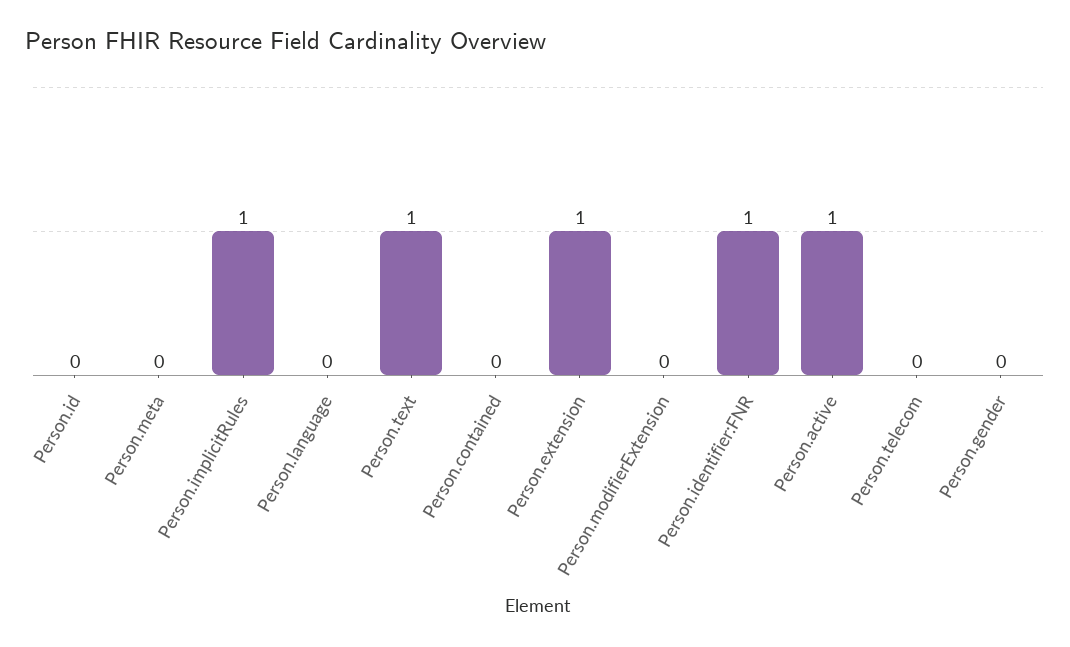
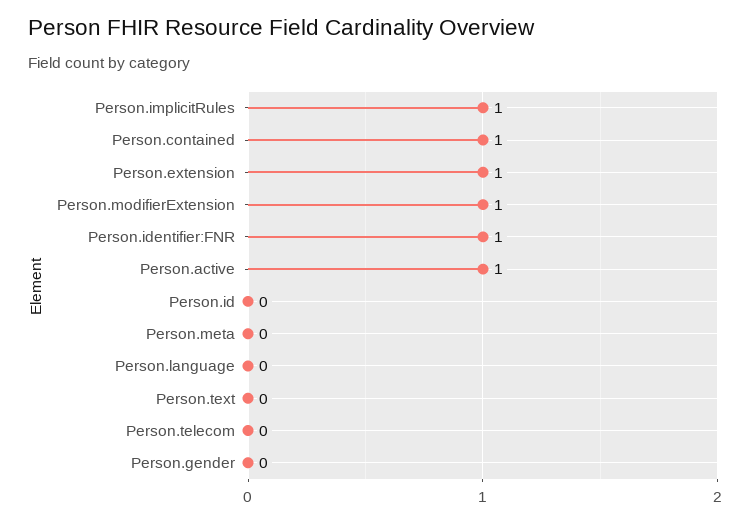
Person.text: 1 -> 0
Person.contained: 0 -> 1
Person.modifierExtension: 0 -> 1

